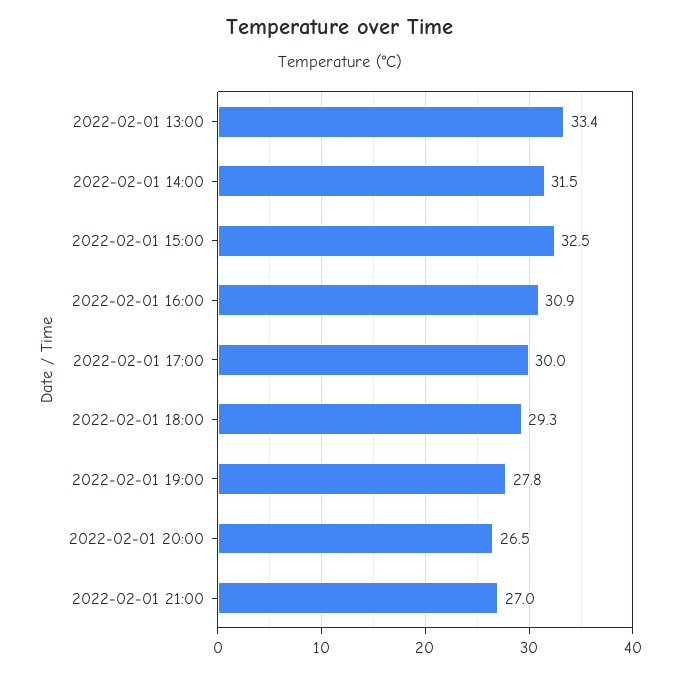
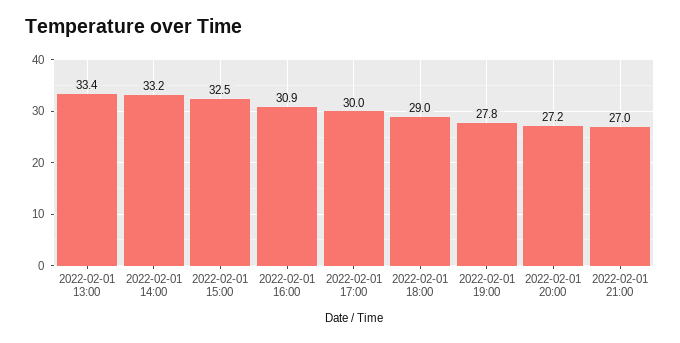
2022-02-01 14:00: 31.5 -> 33.2
2022-02-01 18:00: 29.3 -> 29
2022-02-01 20:00: 26.5 -> 27.2

